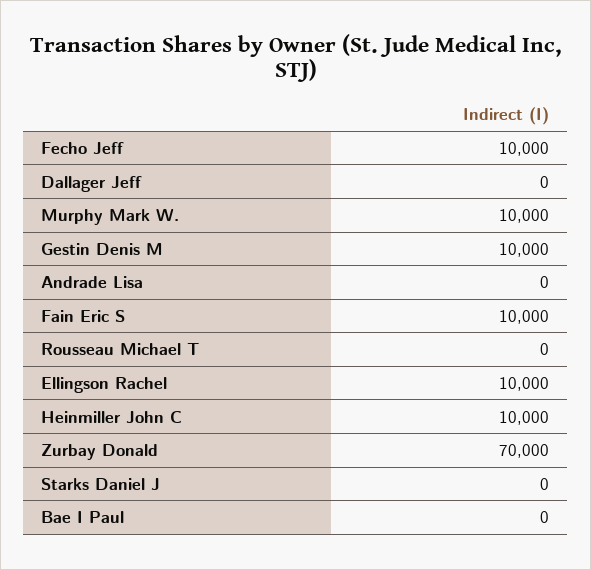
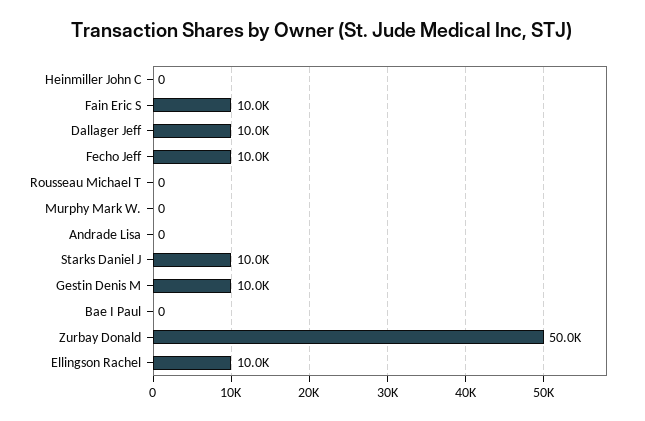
Dallager Jeff: 0 -> 10000
Murphy Mark W.: 10000 -> 0
Heinmiller John C: 10000 -> 0
Zurbay Donald: 70000 -> 50000
Starks Daniel J: 0 -> 10000

